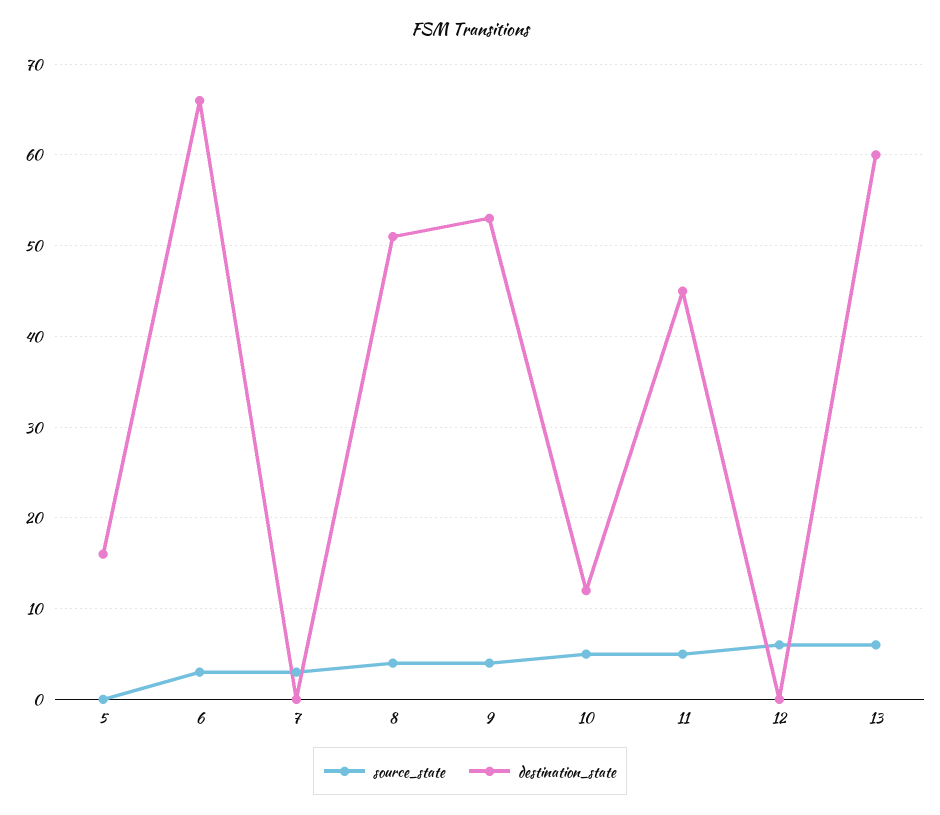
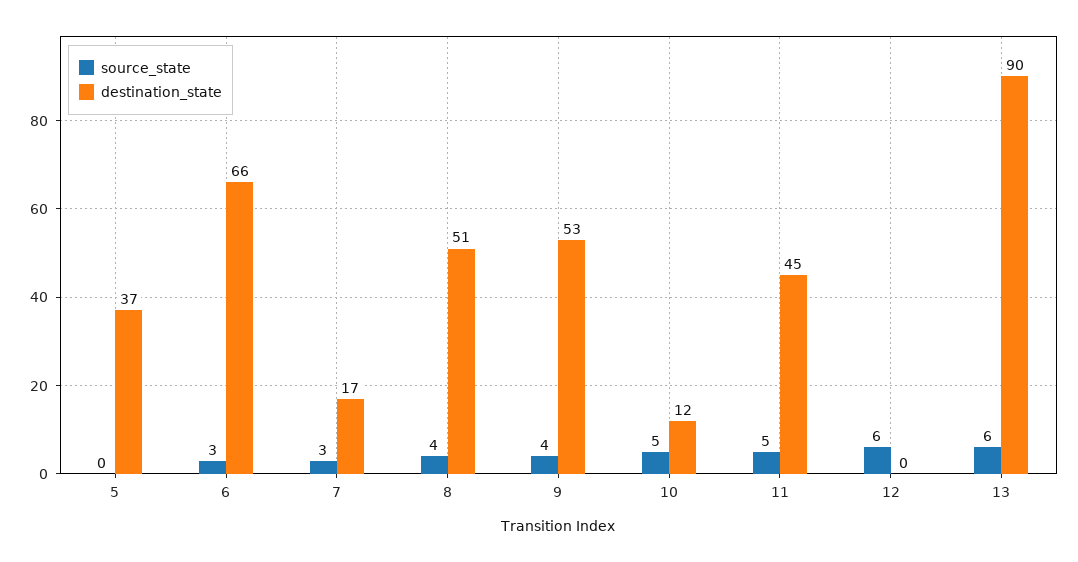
destination_state, 5: 16 -> 37
destination_state, 7: 0 -> 17
destination_state, 13: 60 -> 90

